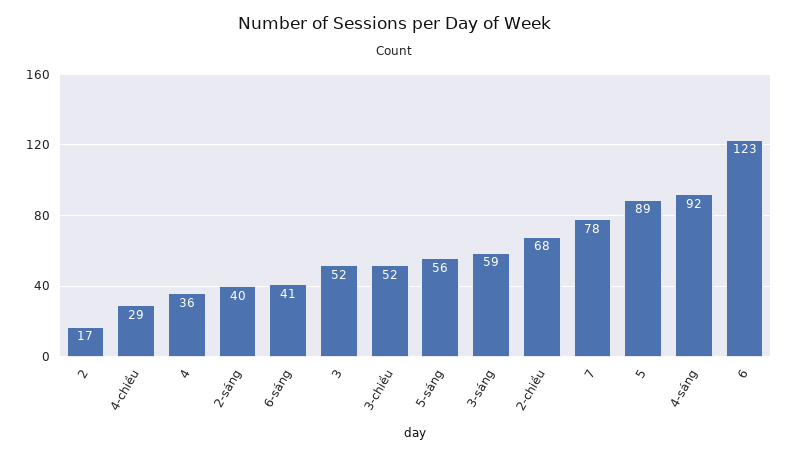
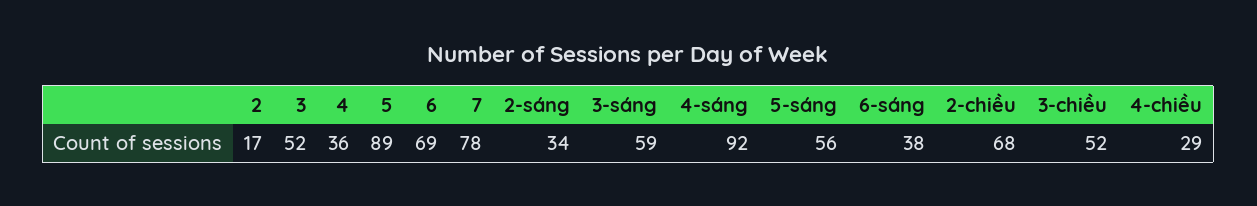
2-sáng: 40 -> 34
6-sáng: 41 -> 38
6: 123 -> 69

